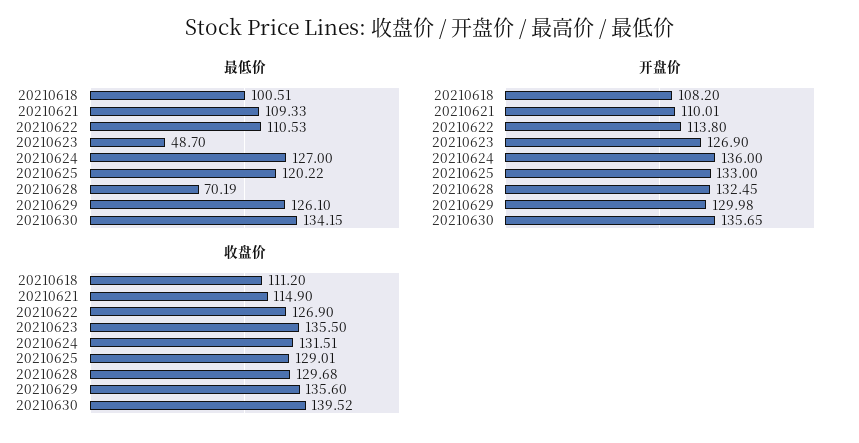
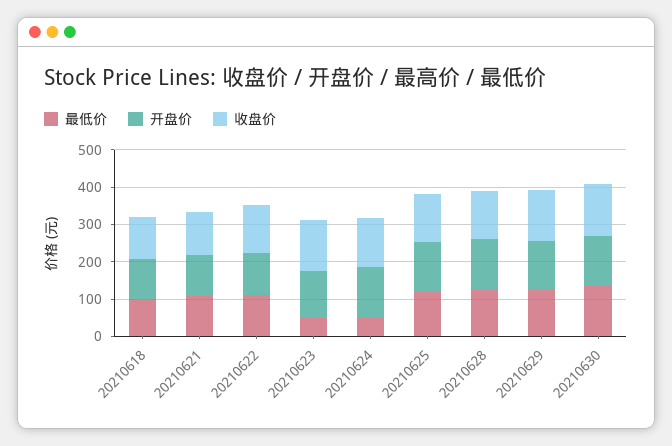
最低价, 20210624: 127 -> 50
最低价, 20210628: 70.19 -> 125

